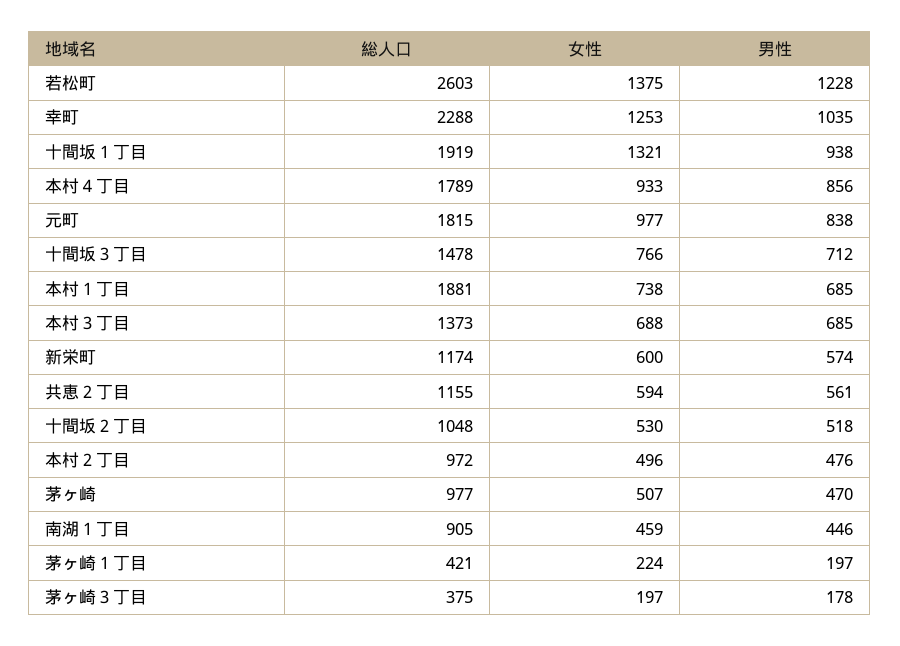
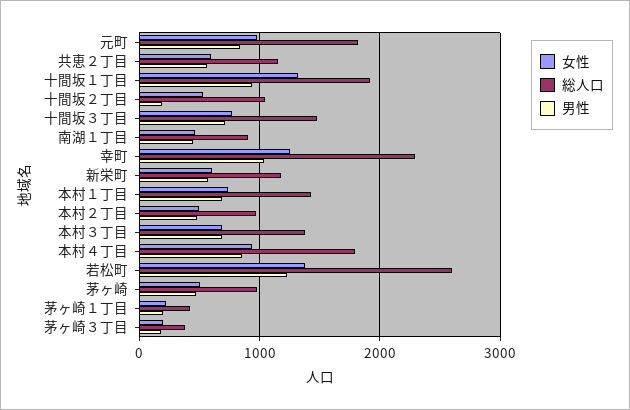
総人口, 本村１丁目: 1881 -> 1400
男性, 十間坂２丁目: 518 -> 200

